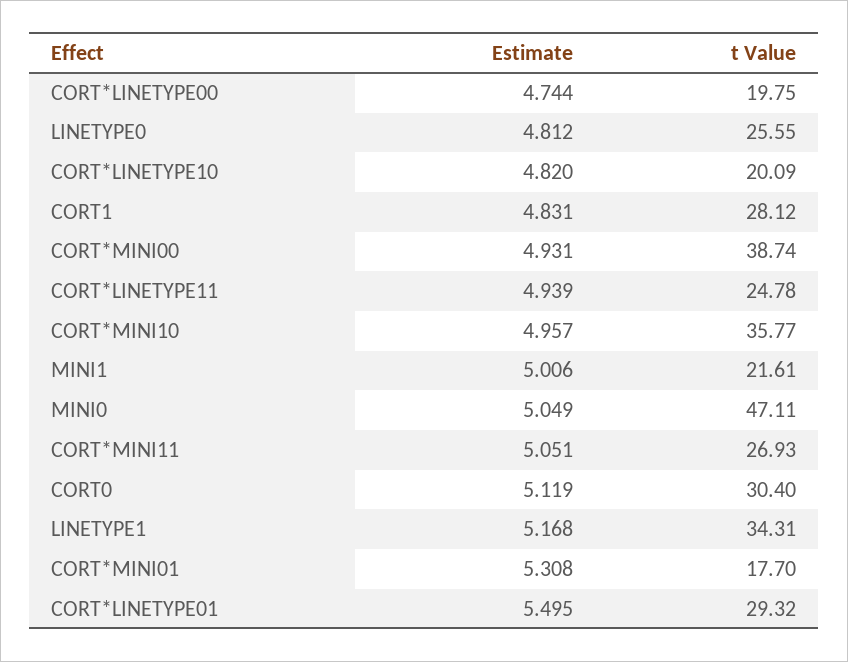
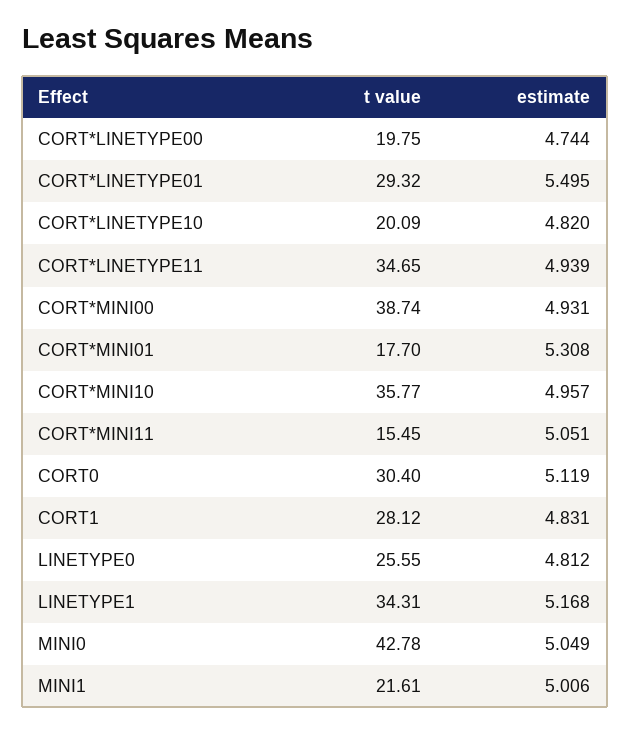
t Value, CORT*LINETYPE11: 24.78 -> 34.65
t Value, MINI0: 47.11 -> 42.78
t Value, CORT*MINI11: 26.93 -> 15.45

